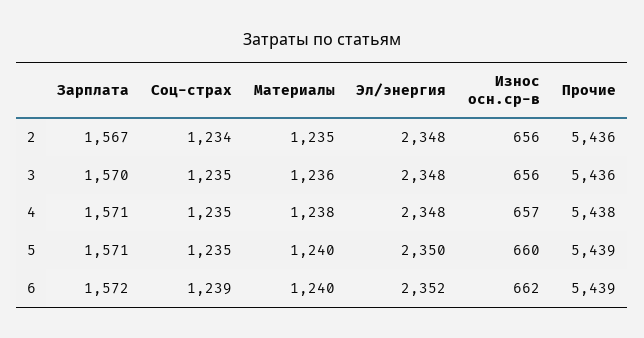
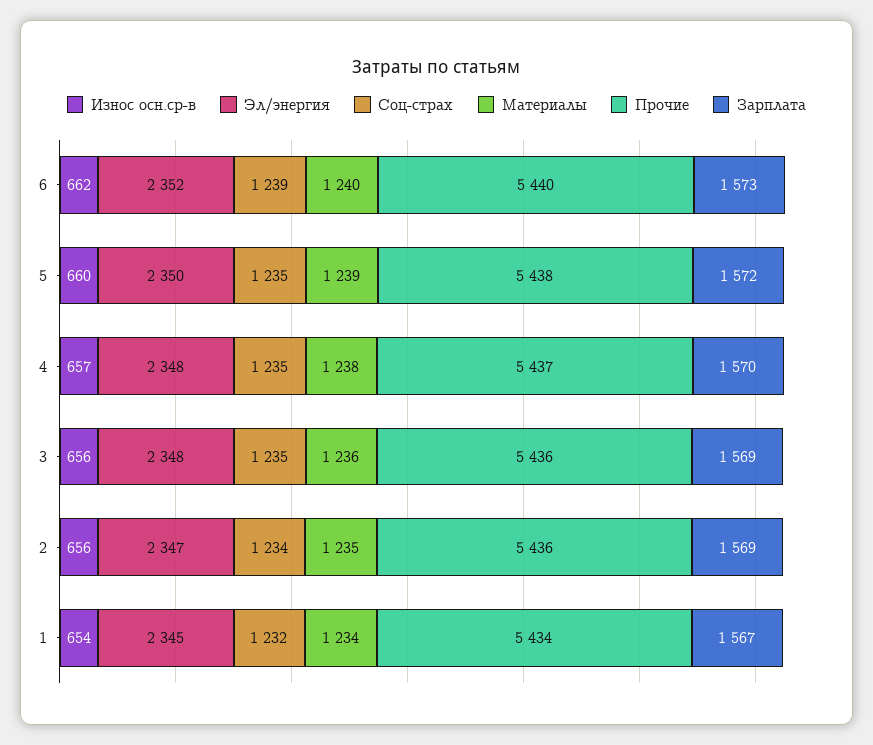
Зарплата, 2: 1567 -> 1569
Эл/энергия, 2: 2348 -> 2347
Зарплата, 3: 1570 -> 1569
Зарплата, 4: 1571 -> 1570
Прочие, 4: 5438 -> 5437
Зарплата, 5: 1571 -> 1572
Материалы, 5: 1240 -> 1239
Прочие, 5: 5439 -> 5438
Зарплата, 6: 1572 -> 1573
Прочие, 6: 5439 -> 5440
Износ осн.ср-в, 1: none -> 654
Эл/энергия, 1: none -> 2345
Соц-страх, 1: none -> 1232
Материалы, 1: none -> 1234
Прочие, 1: none -> 5434
Зарплата, 1: none -> 1567

